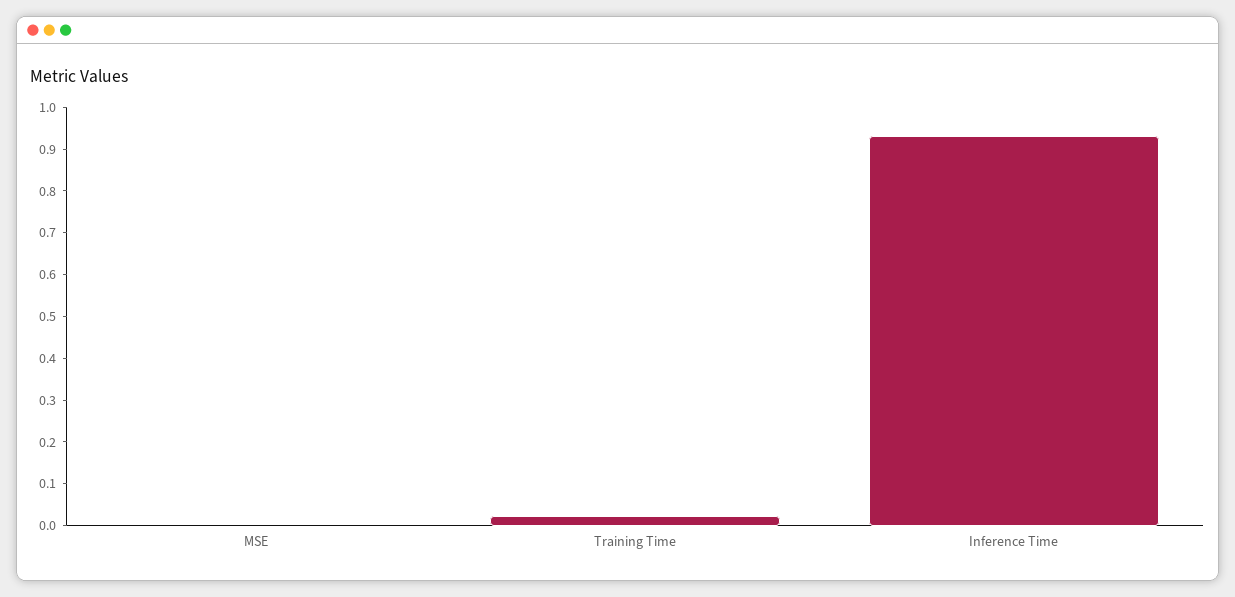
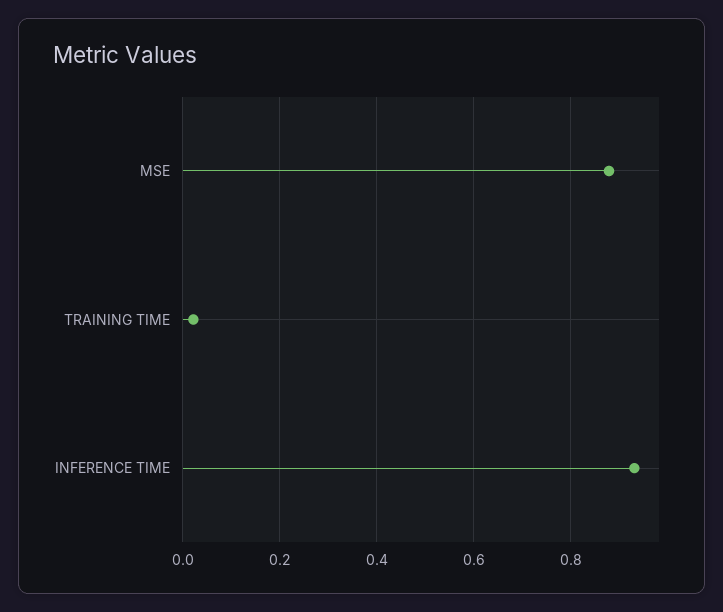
MSE: 0 -> 0.88

